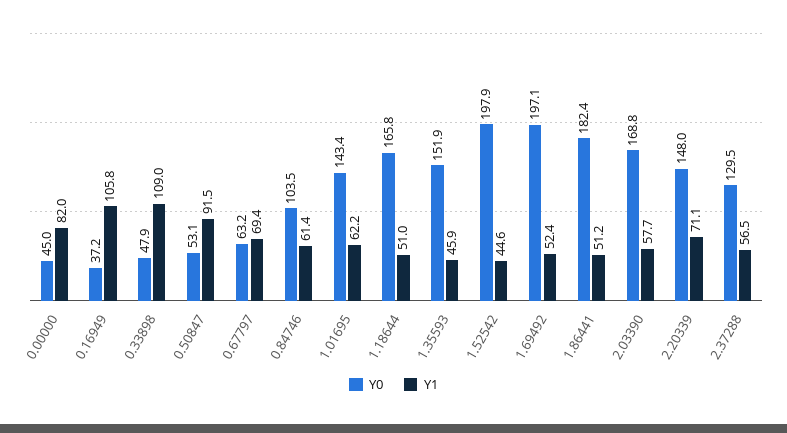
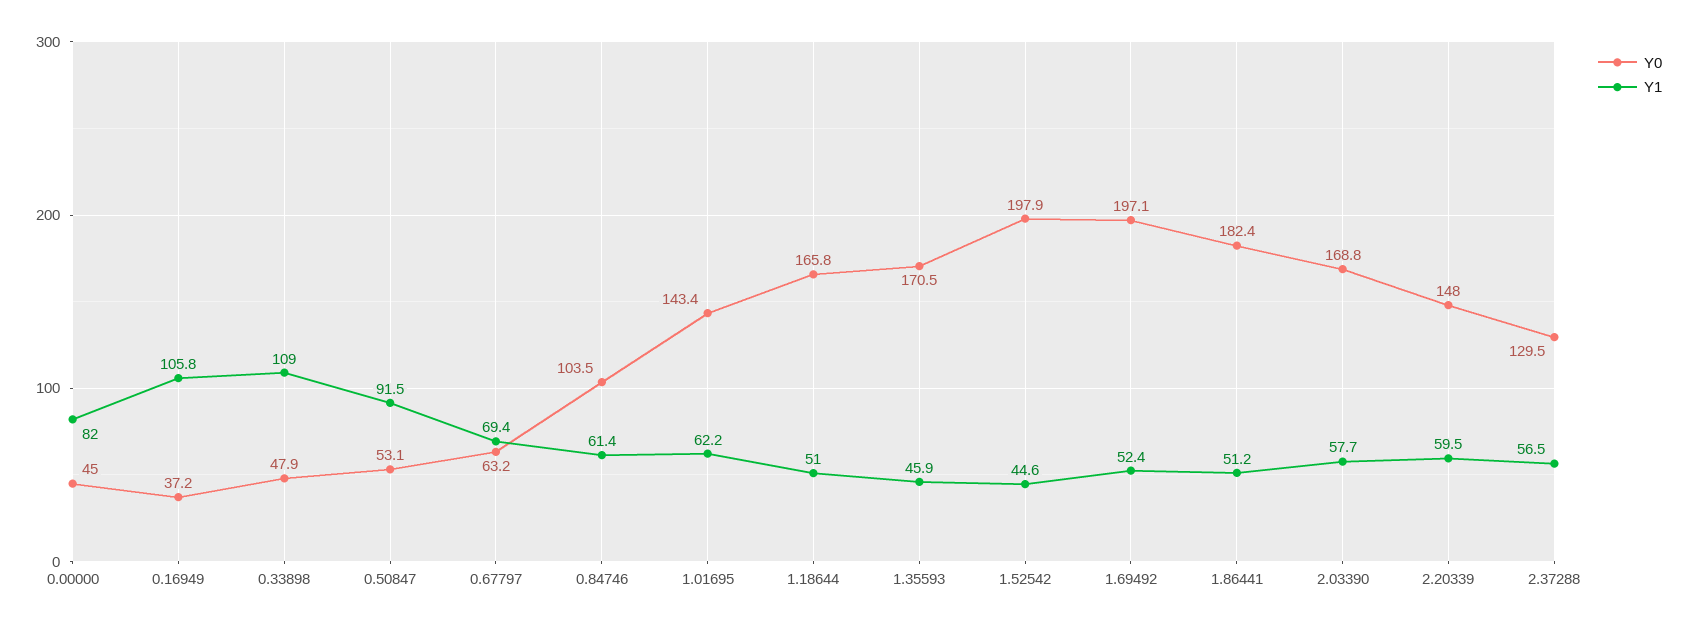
Y0, 1.35593: 151.9 -> 170.5
Y1, 2.20339: 71.1 -> 59.5

